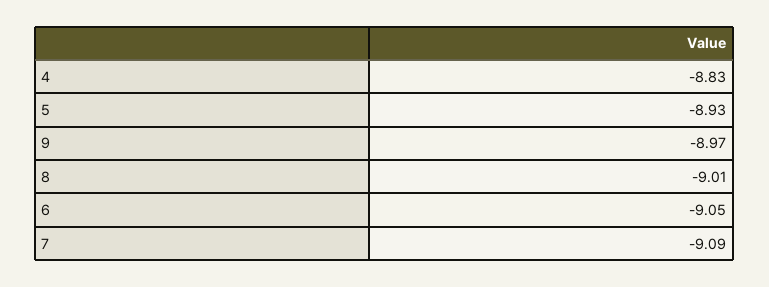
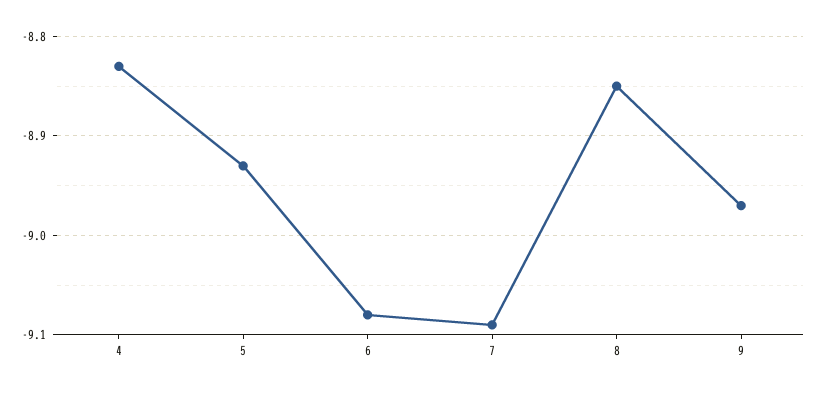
8: -9.01 -> -8.85
6: -9.05 -> -9.08

